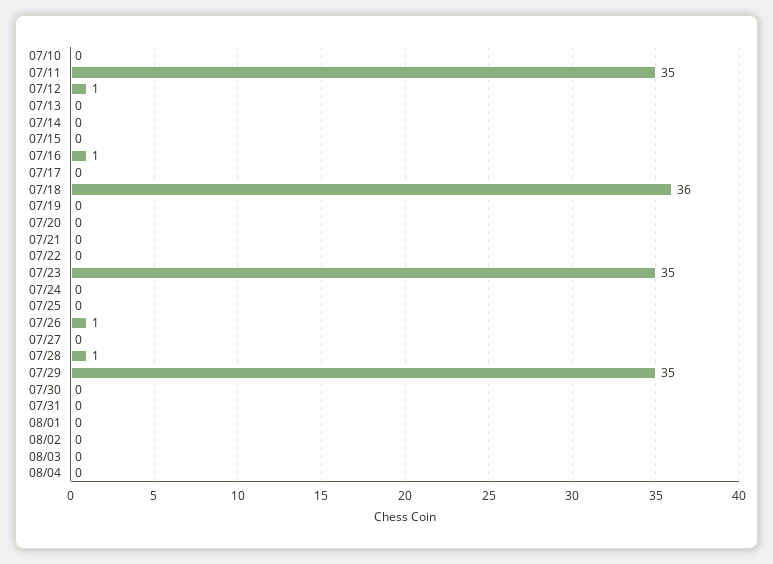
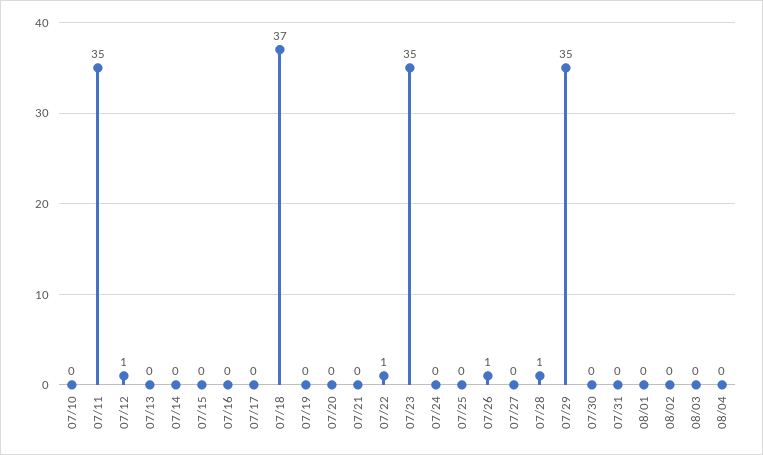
07/16: 1 -> 0
07/18: 36 -> 37
07/22: 0 -> 1

